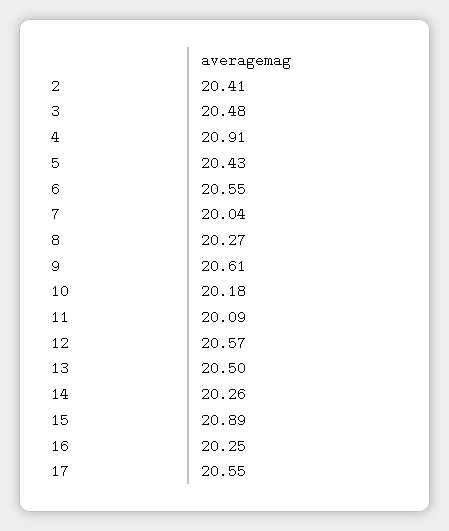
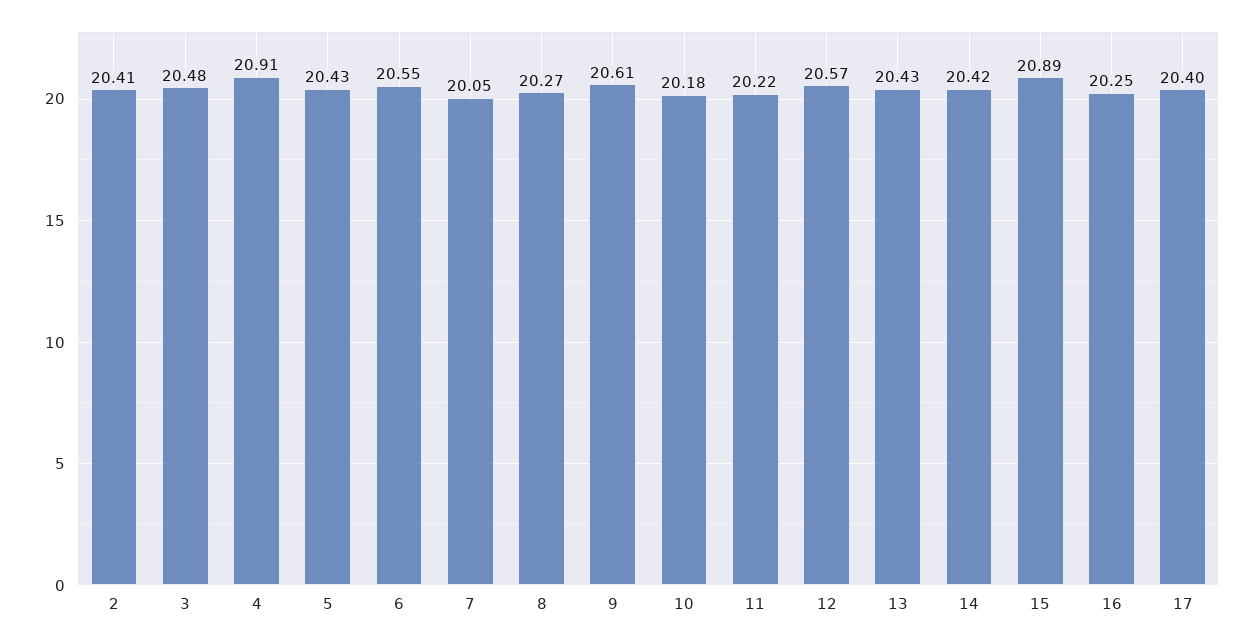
7: 20.04 -> 20.05
11: 20.09 -> 20.22
13: 20.5 -> 20.43
14: 20.26 -> 20.42
17: 20.55 -> 20.4

